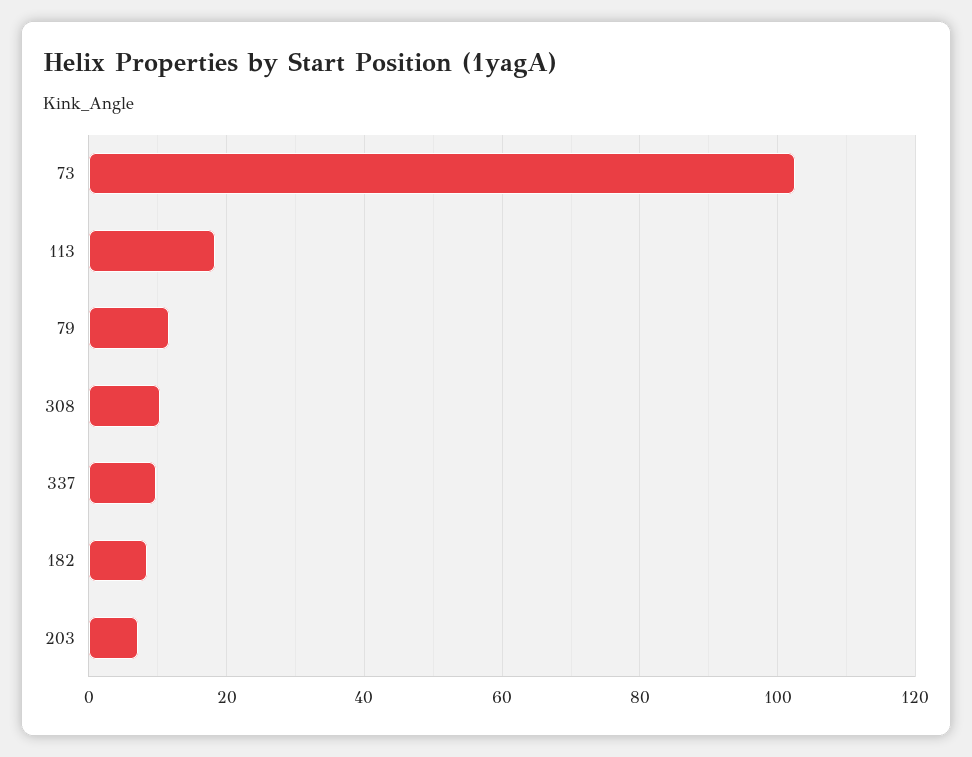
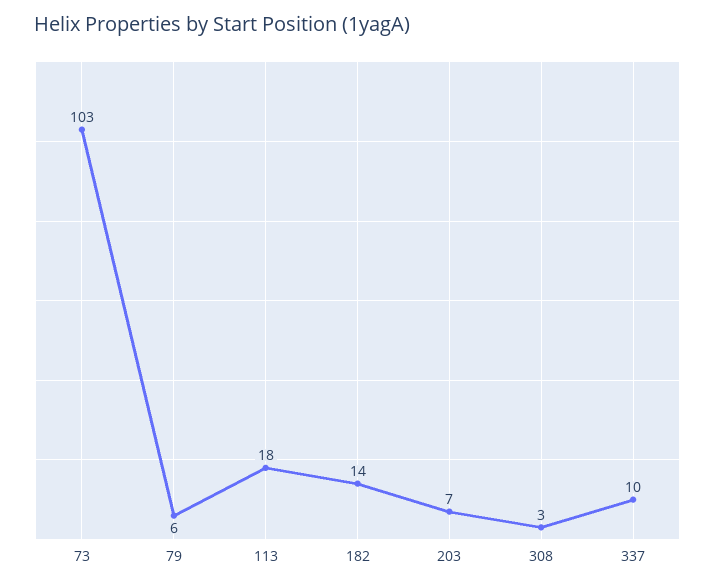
79: 12 -> 6
308: 10 -> 3
182: 8 -> 14

